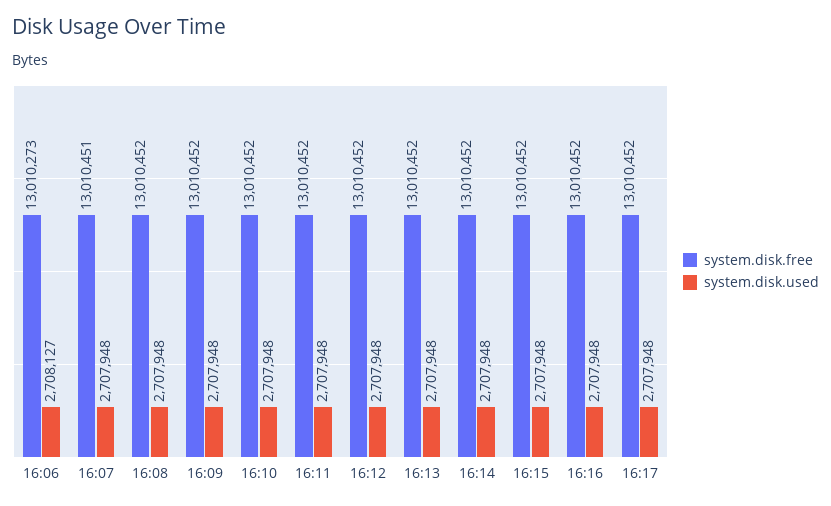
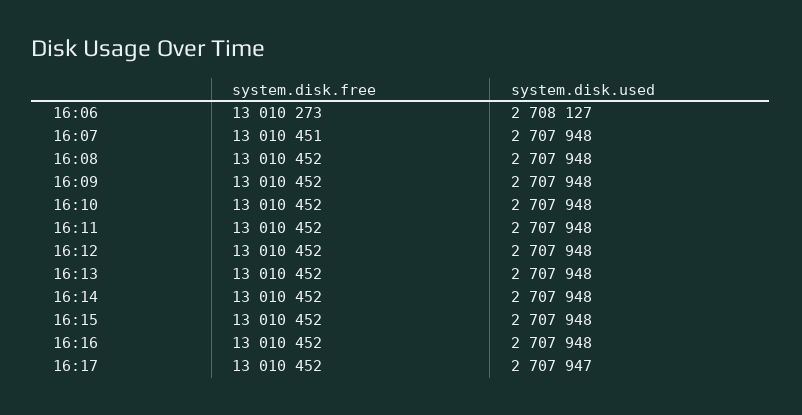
system.disk.used, 16:17: 2707948 -> 2707947

